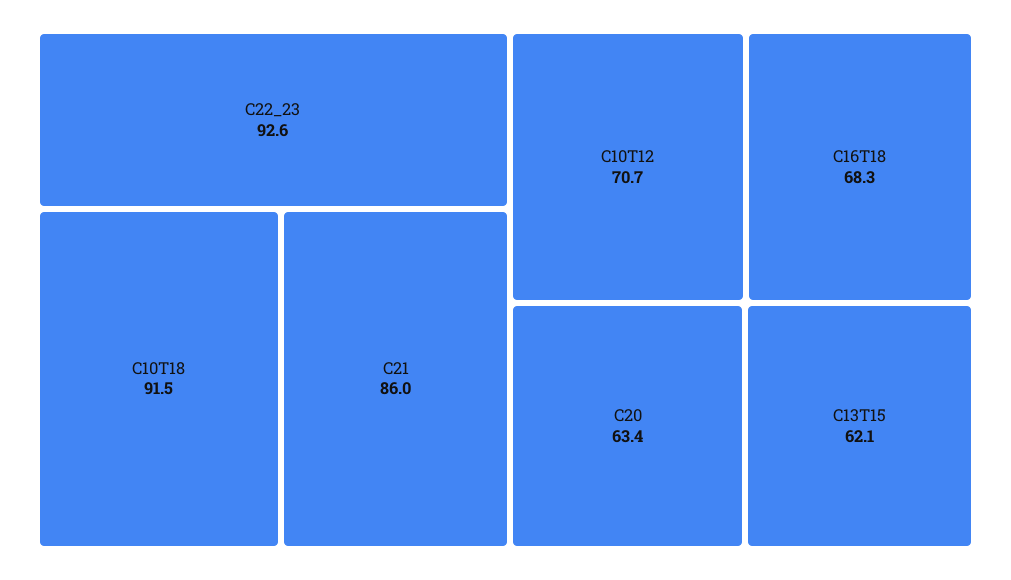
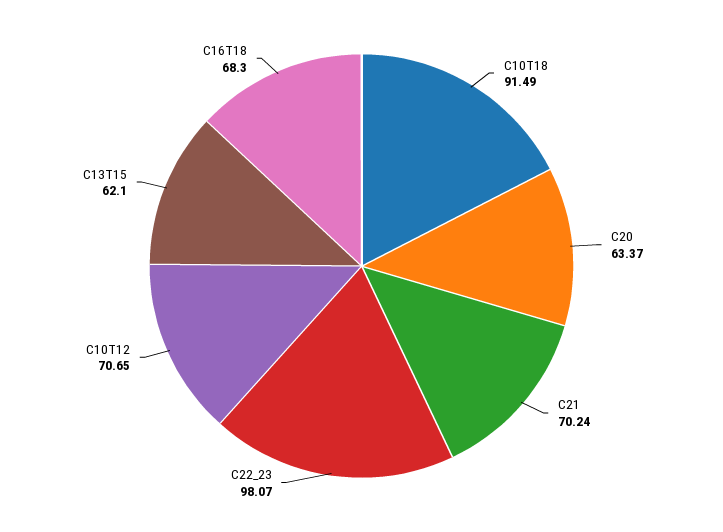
C22_23: 92.6 -> 98.07
C21: 86 -> 70.24

